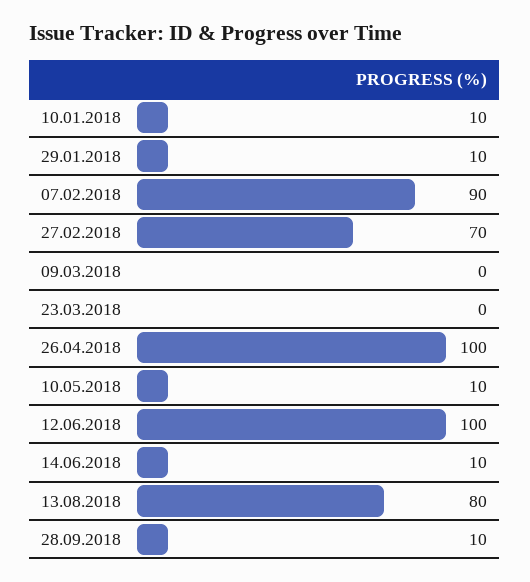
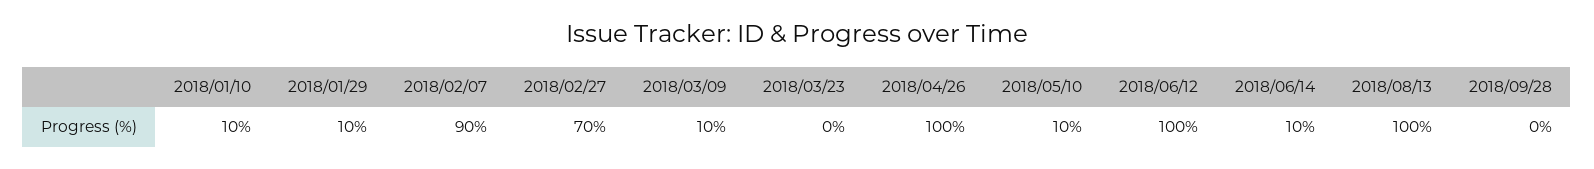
09.03.2018: 0 -> 10
13.08.2018: 80 -> 100
28.09.2018: 10 -> 0

